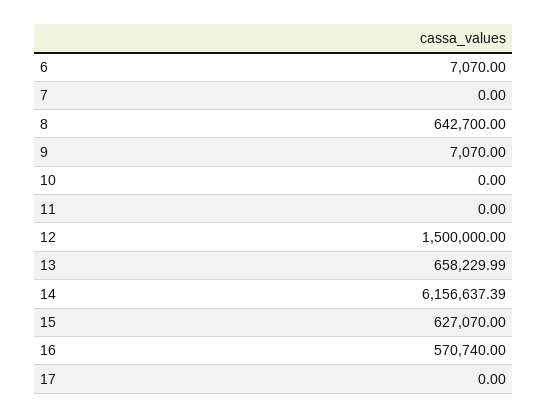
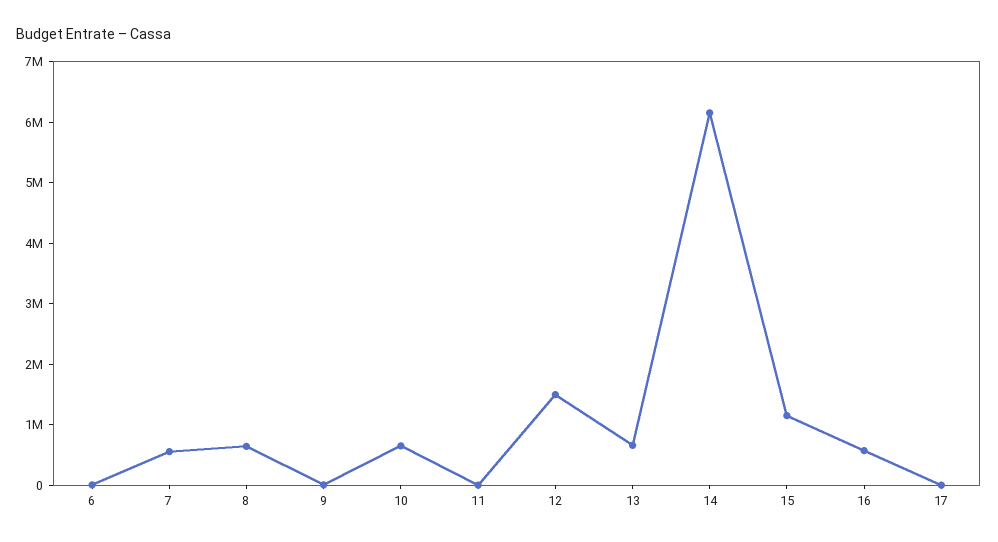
7: 0 -> 600000
10: 0 -> 600000
15: 627070 -> 1200000

